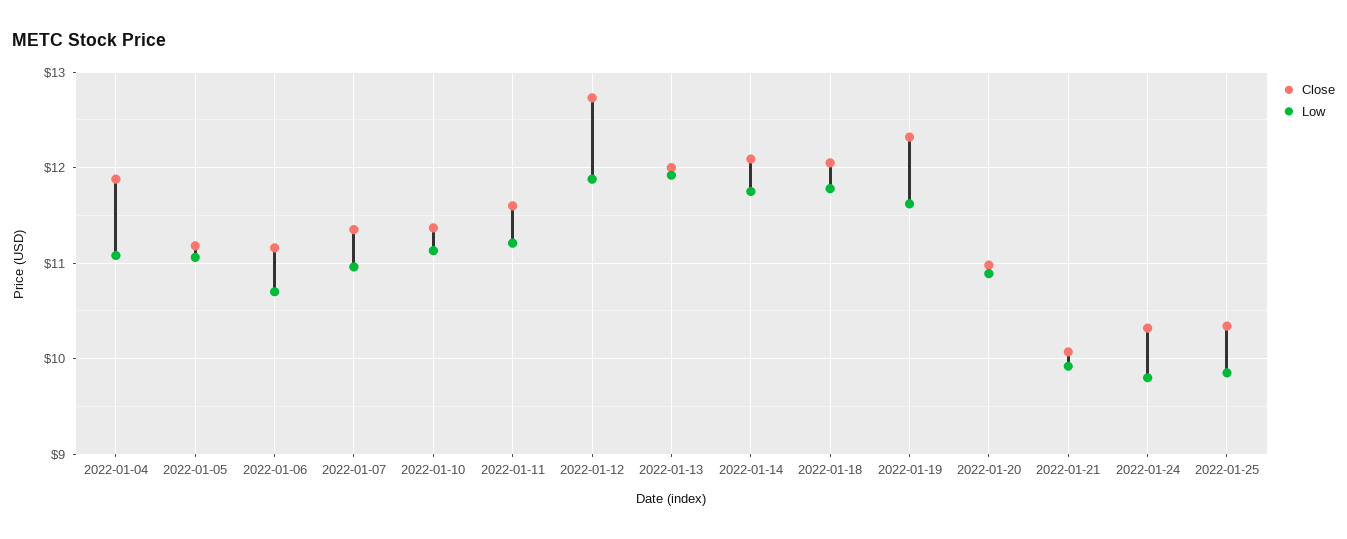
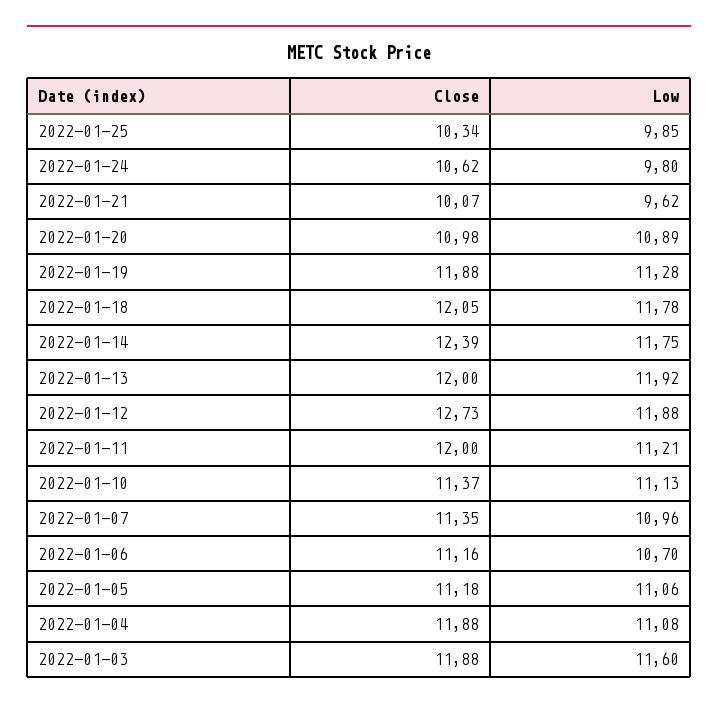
Close, 2022-01-11: 11.6 -> 12
Close, 2022-01-14: 12.1 -> 12.39
Close, 2022-01-19: 12.3 -> 11.88
Low, 2022-01-19: 11.6 -> 11.28
Low, 2022-01-21: 9.9 -> 9.62
Close, 2022-01-24: 10.3 -> 10.62
Close, 2022-01-03: none -> 11.88
Low, 2022-01-03: none -> 11.6

